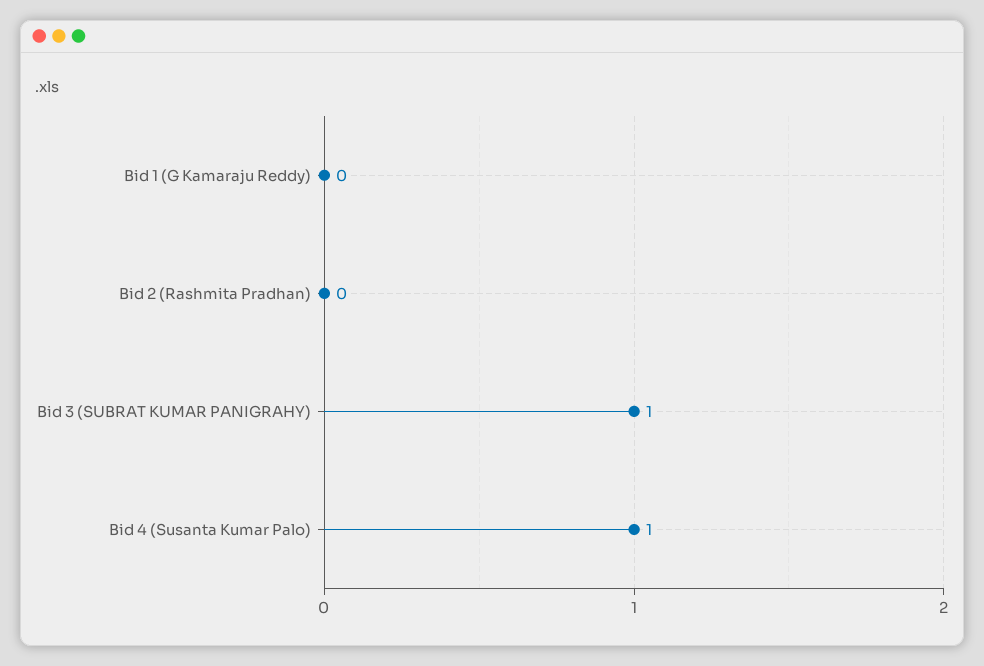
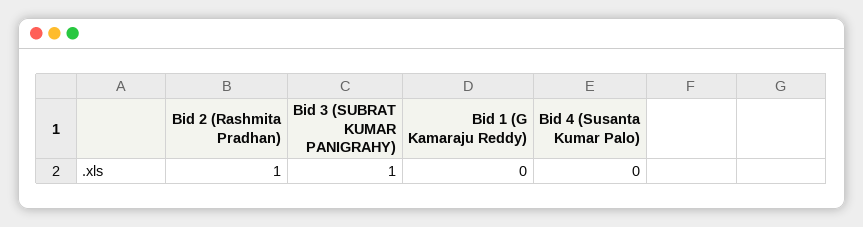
Bid 2 (Rashmita Pradhan): 0 -> 1
Bid 4 (Susanta Kumar Palo): 1 -> 0

